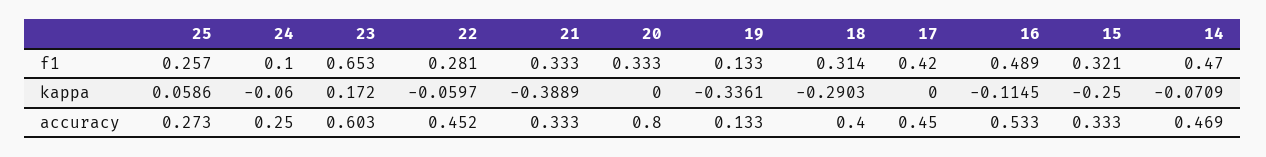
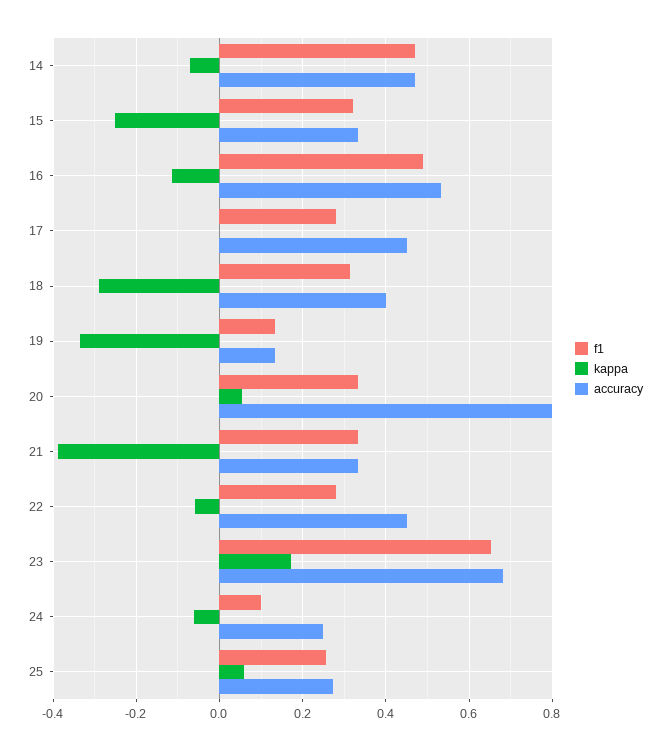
f1, 17: 0.42 -> 0.28
kappa, 20: 0 -> 0.06
accuracy, 23: 0.603 -> 0.68

